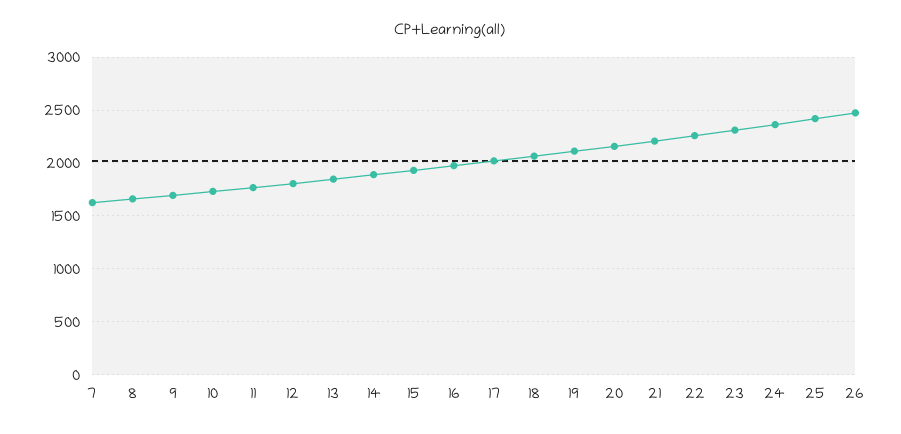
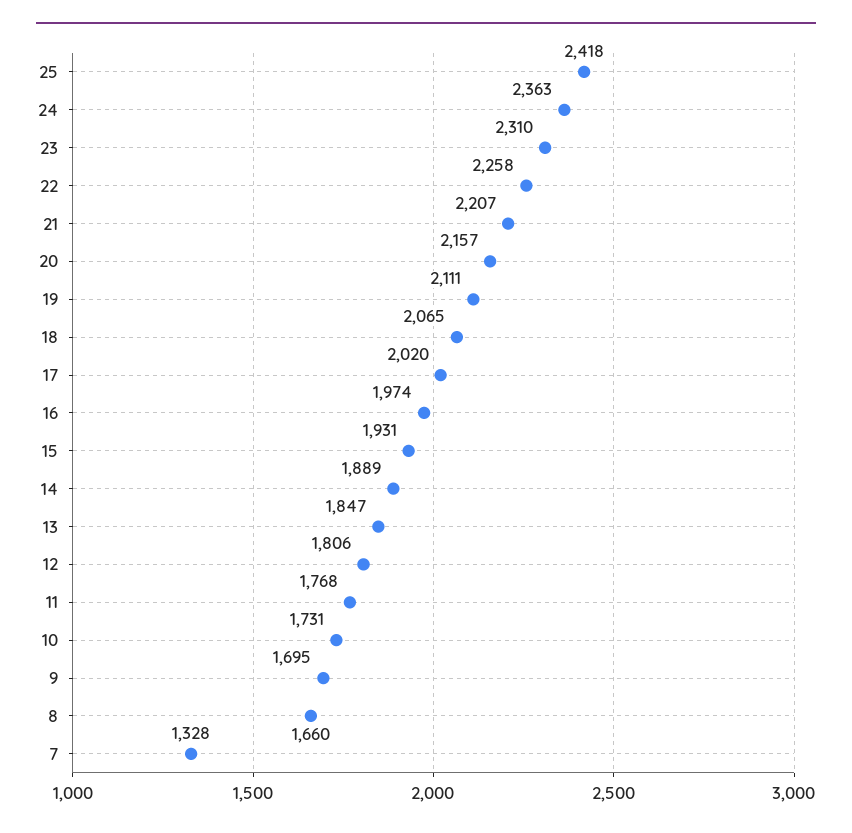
7: 1600 -> 1328
26: 2500 -> none

